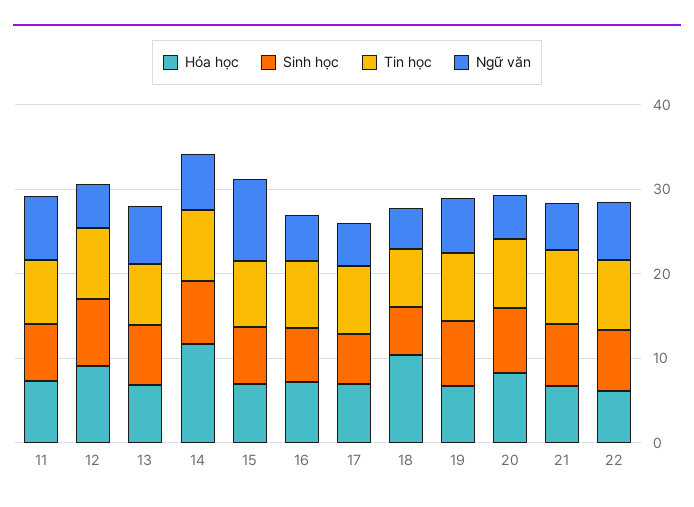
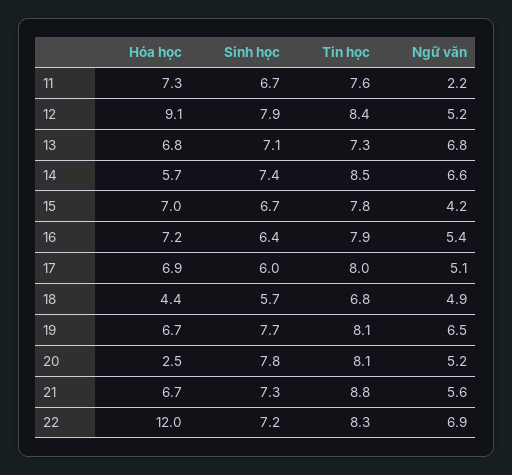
Ngữ văn, 11: 8 -> 2.2
Hóa học, 14: 12 -> 5.7
Ngữ văn, 15: 10 -> 4.2
Hóa học, 18: 10 -> 4.4
Hóa học, 20: 8 -> 2.5
Hóa học, 22: 6 -> 12

